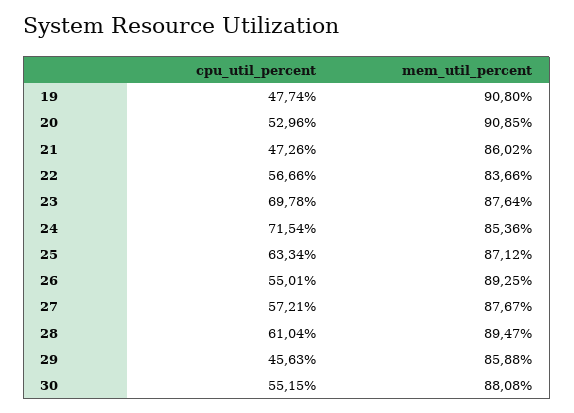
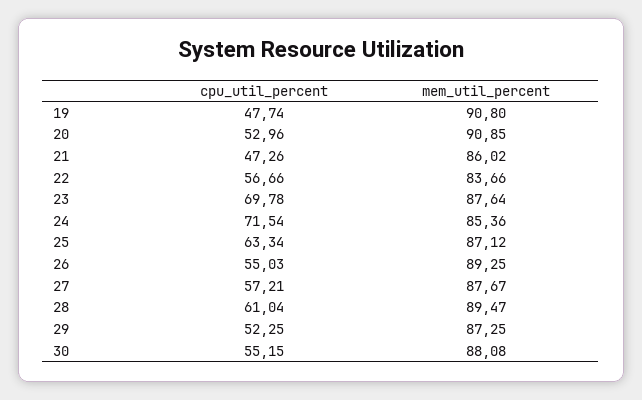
cpu_util_percent, 26: 55.01 -> 55.03
cpu_util_percent, 29: 45.63 -> 52.25
mem_util_percent, 29: 85.88 -> 87.25

